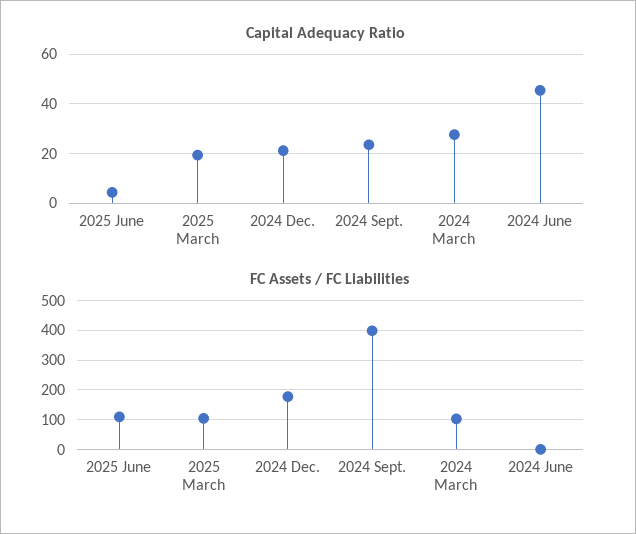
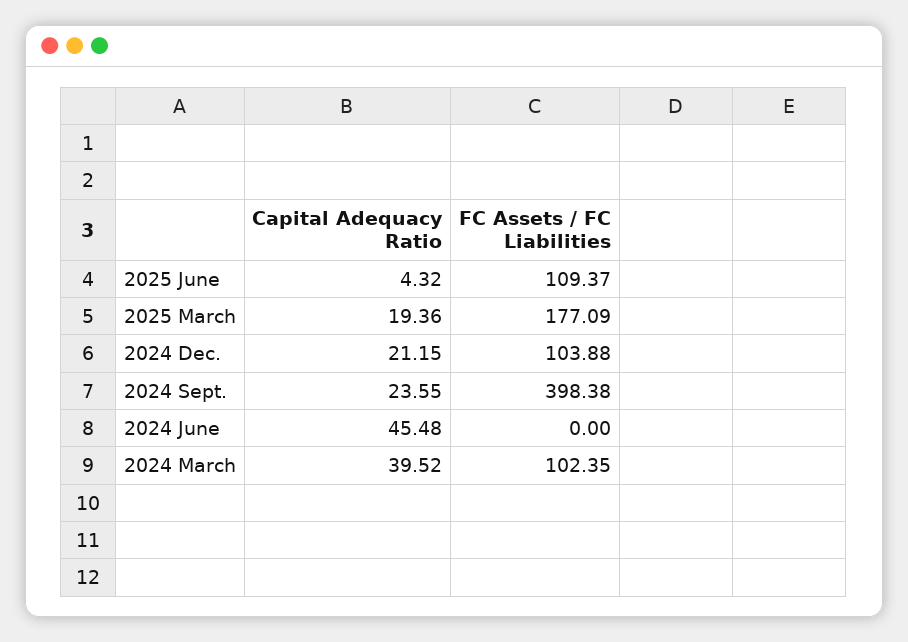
Capital Adequacy Ratio, 2024 March: 27.5 -> 39.52
FC Assets / FC Liabilities, 2025 March: 100 -> 177.09
FC Assets / FC Liabilities, 2024 Dec.: 175 -> 103.88

